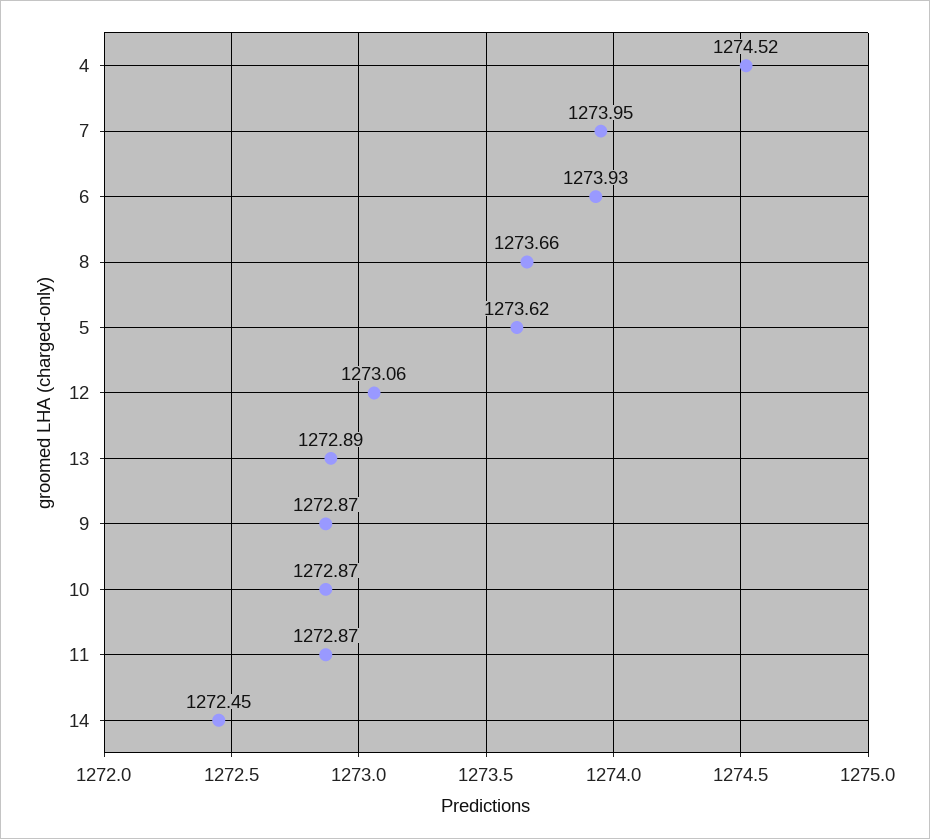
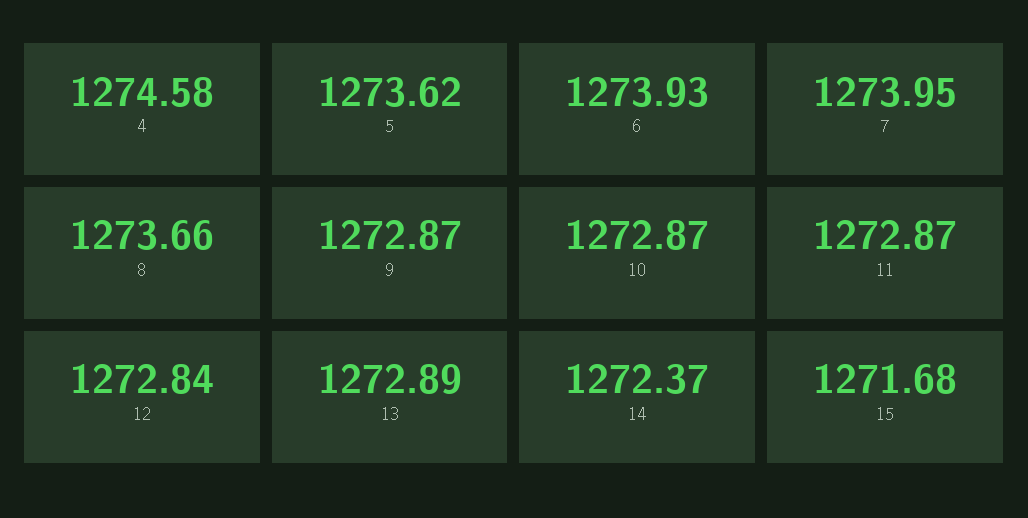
4: 1274.52 -> 1274.58
12: 1273.06 -> 1272.84
14: 1272.45 -> 1272.37
15: none -> 1271.68

